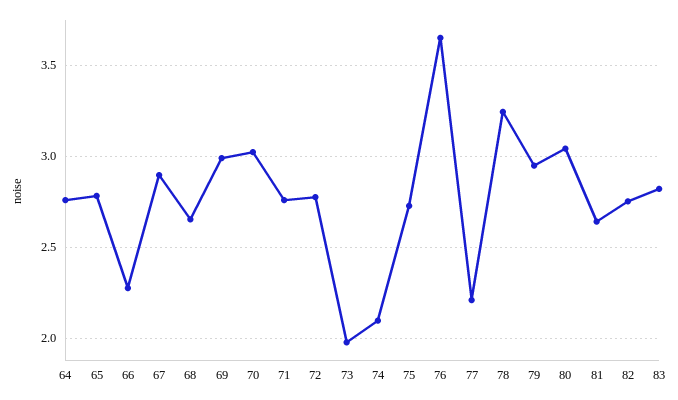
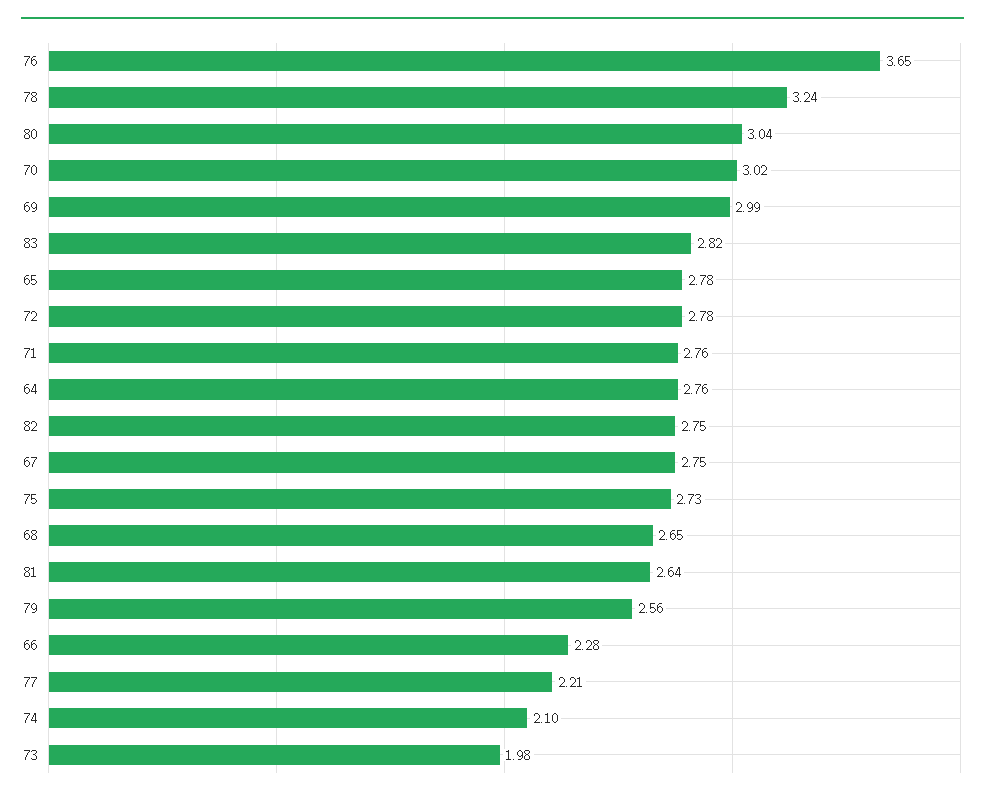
67: 2.9 -> 2.75
79: 2.95 -> 2.56

